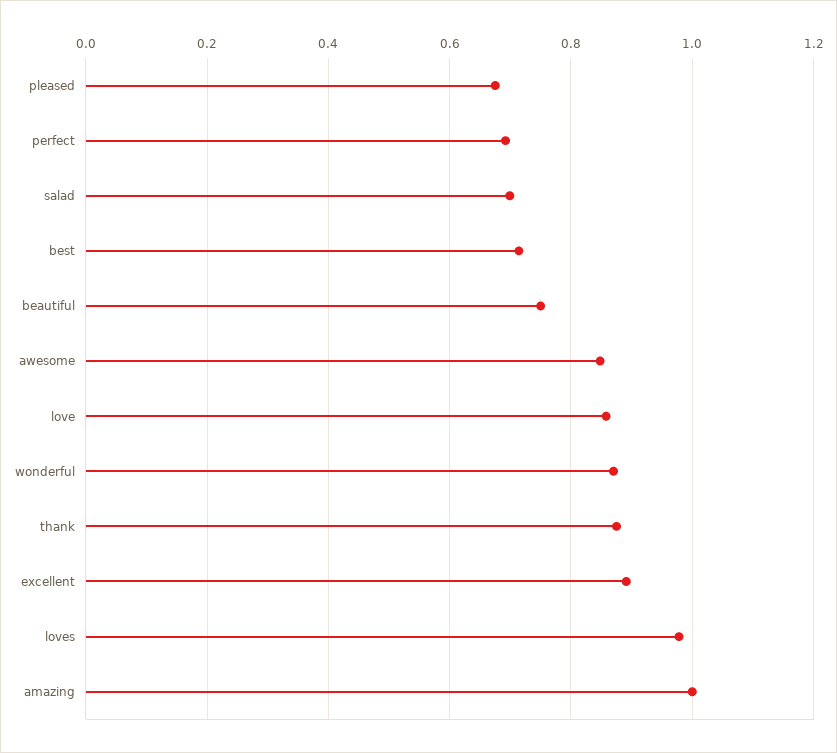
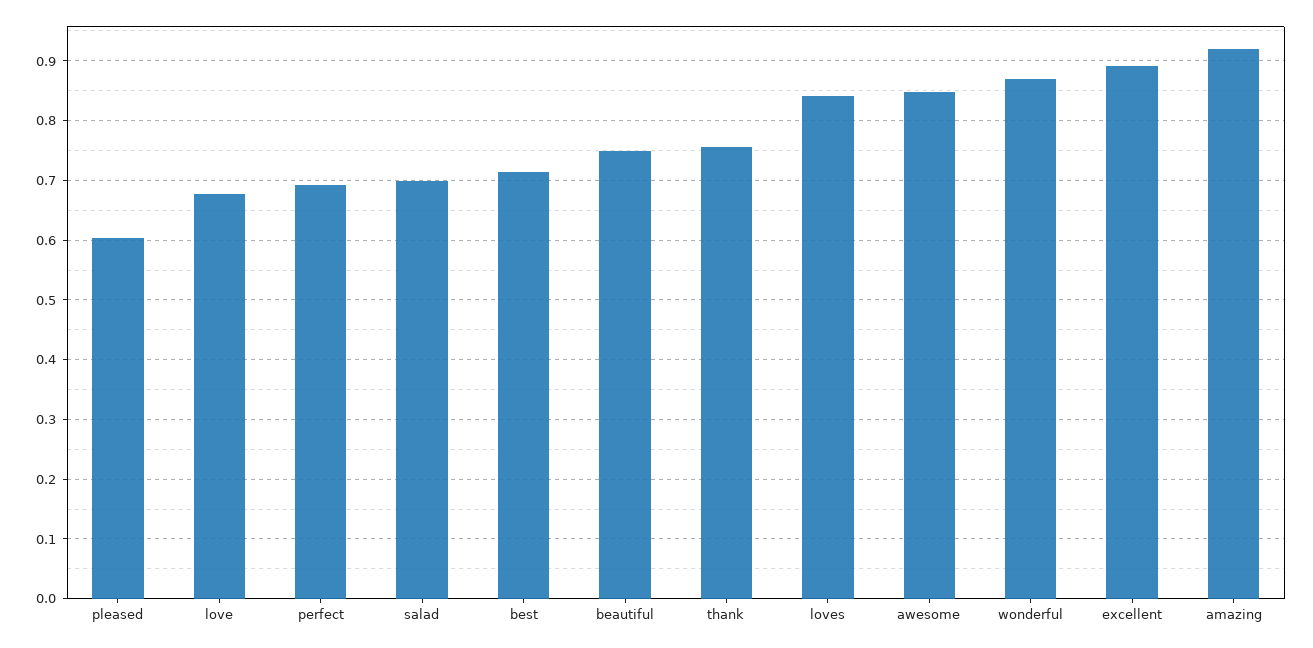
pleased: 0.68 -> 0.6
love: 0.86 -> 0.68
thank: 0.88 -> 0.76
loves: 0.98 -> 0.84
amazing: 1 -> 0.92

